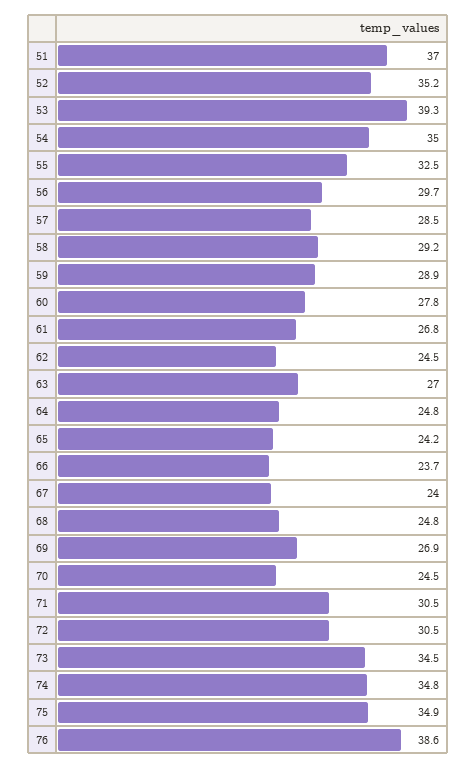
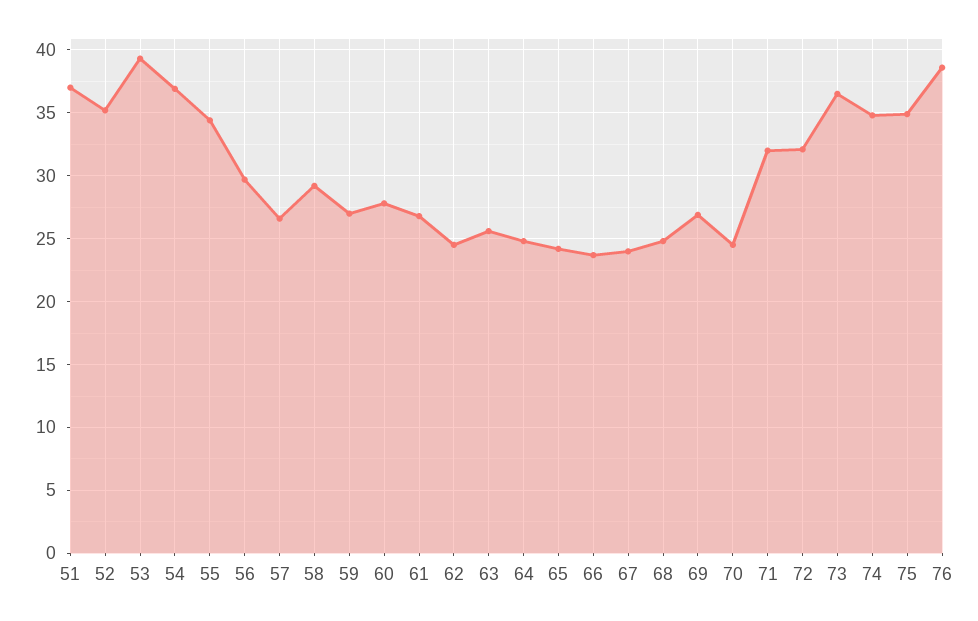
54: 35 -> 37
55: 32.5 -> 34.5
57: 28.5 -> 26.5
59: 28.9 -> 27
63: 27 -> 25.5
71: 30.5 -> 32
72: 30.5 -> 32
73: 34.5 -> 36.5

